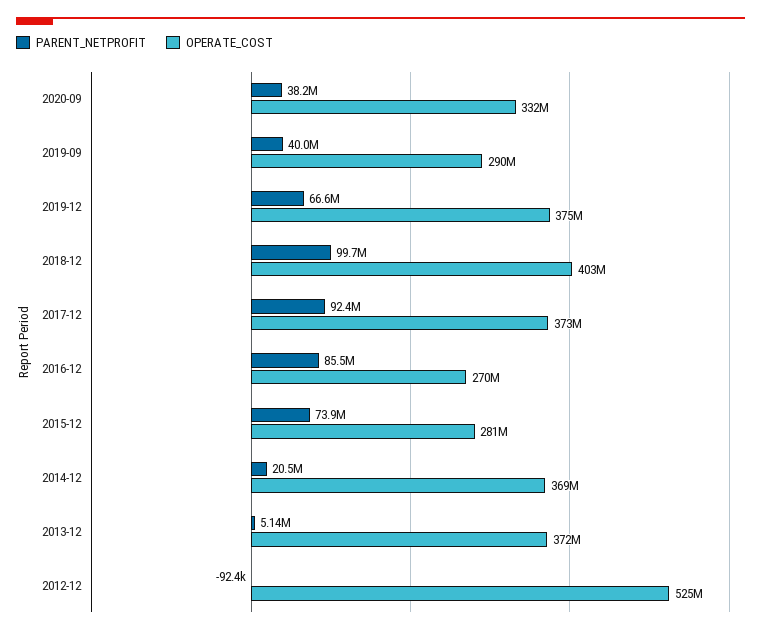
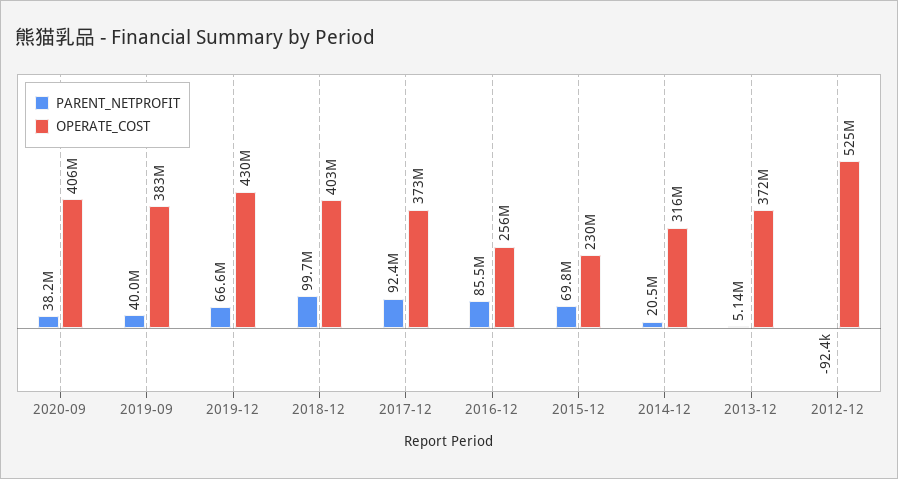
OPERATE_COST, 2020-09: 332000000 -> 406000000
OPERATE_COST, 2019-09: 290000000 -> 383000000
OPERATE_COST, 2019-12: 375000000 -> 430000000
OPERATE_COST, 2016-12: 270000000 -> 256000000
PARENT_NETPROFIT, 2015-12: 73900000 -> 69800000
OPERATE_COST, 2015-12: 281000000 -> 230000000
OPERATE_COST, 2014-12: 369000000 -> 316000000

